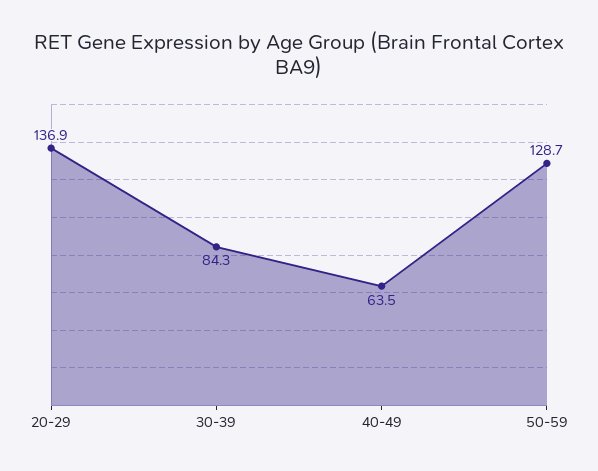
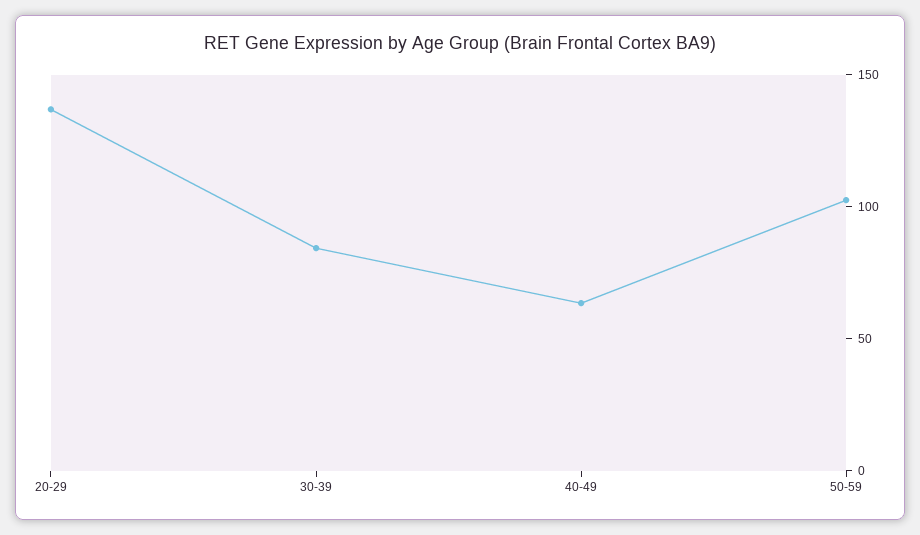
50-59: 128.7 -> 100

